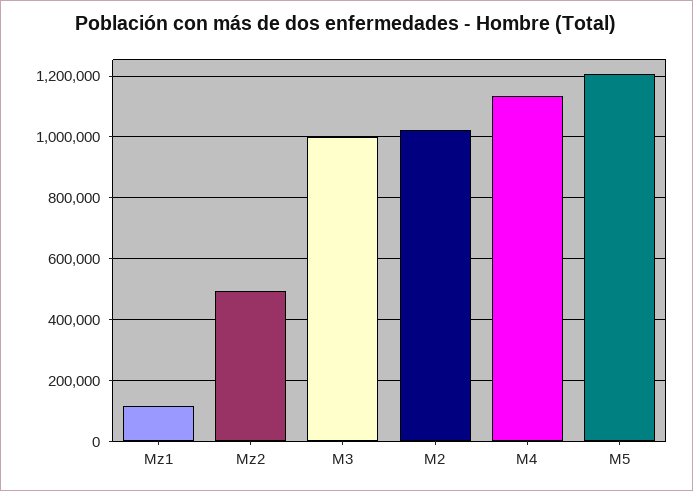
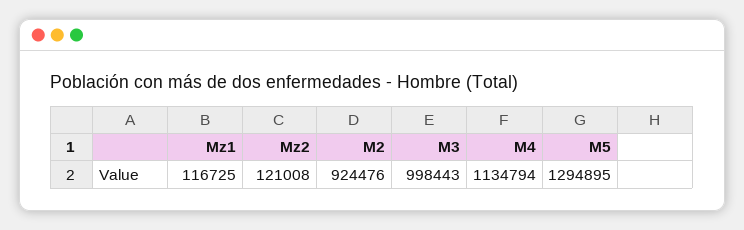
Mz2: 500000 -> 121008
M2: 1020000 -> 924476
M5: 1200000 -> 1294895

